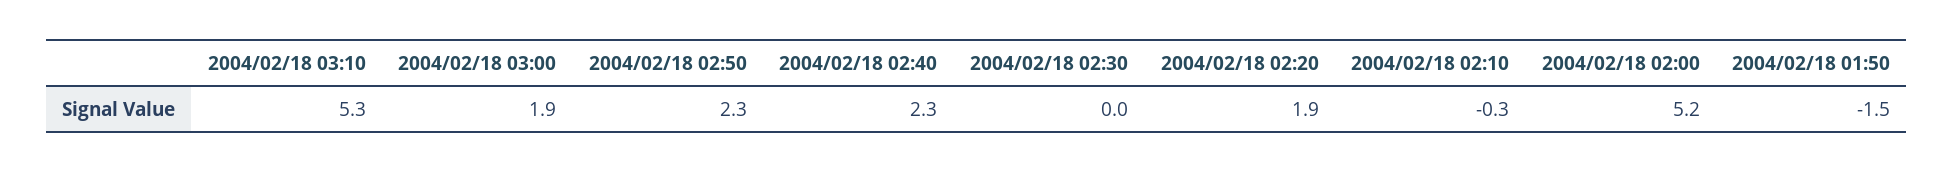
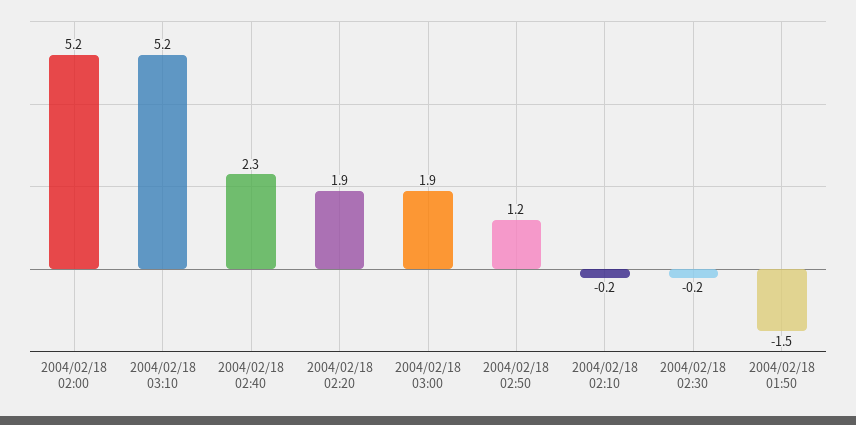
2004/02/18 03:10: 5.3 -> 5.2
2004/02/18 02:50: 2.3 -> 1.2
2004/02/18 02:30: 0 -> -0.2
2004/02/18 02:10: -0.3 -> -0.2

